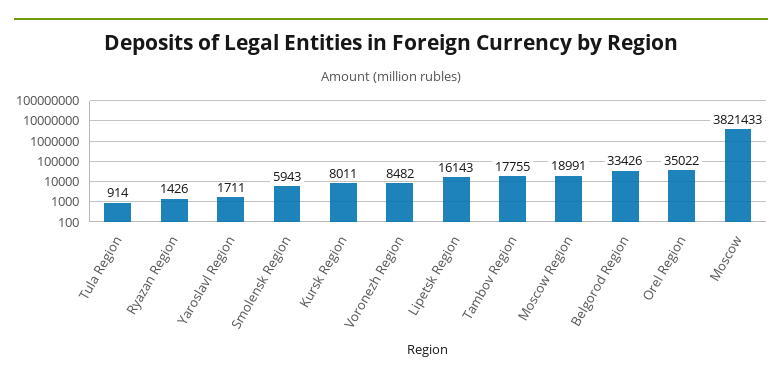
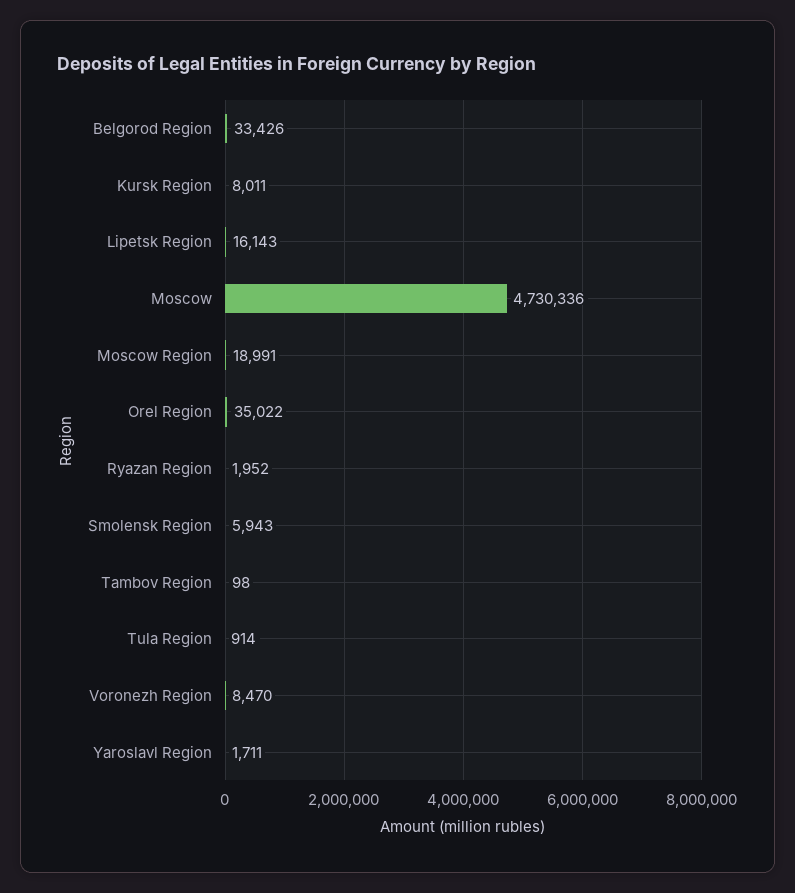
Ryazan Region: 1426 -> 1952
Voronezh Region: 8482 -> 8470
Tambov Region: 17755 -> 98
Moscow: 3821433 -> 4730336

